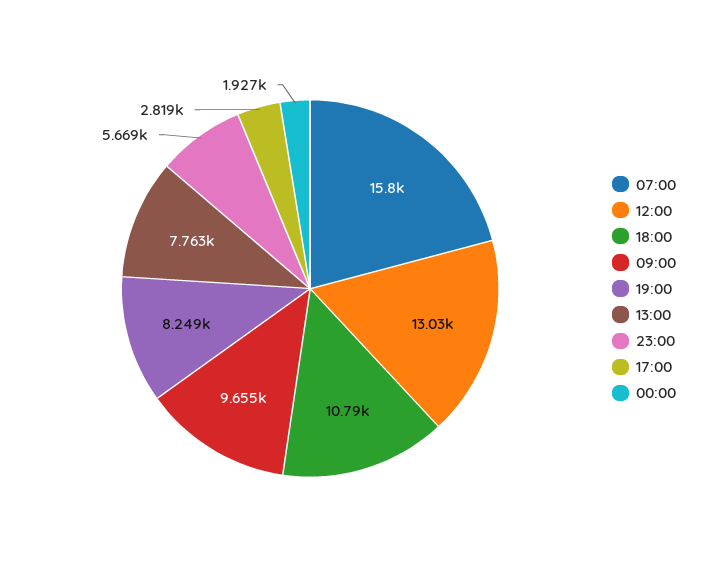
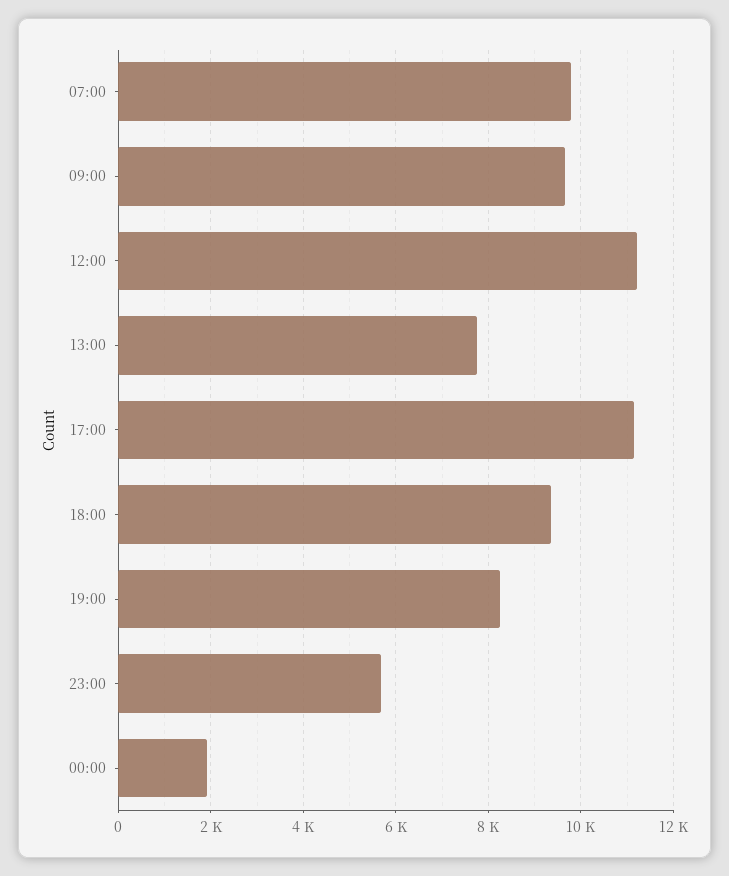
07:00: 15800 -> 9800
12:00: 13030 -> 11200
18:00: 10790 -> 9400
17:00: 2819 -> 11200

